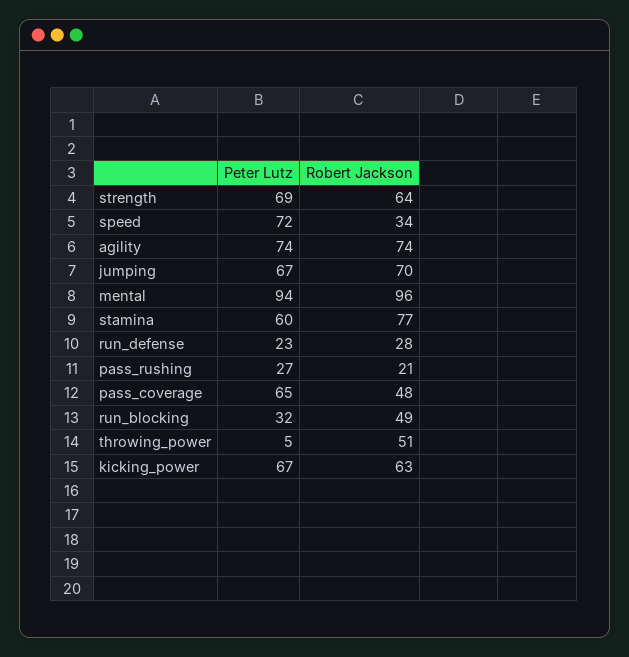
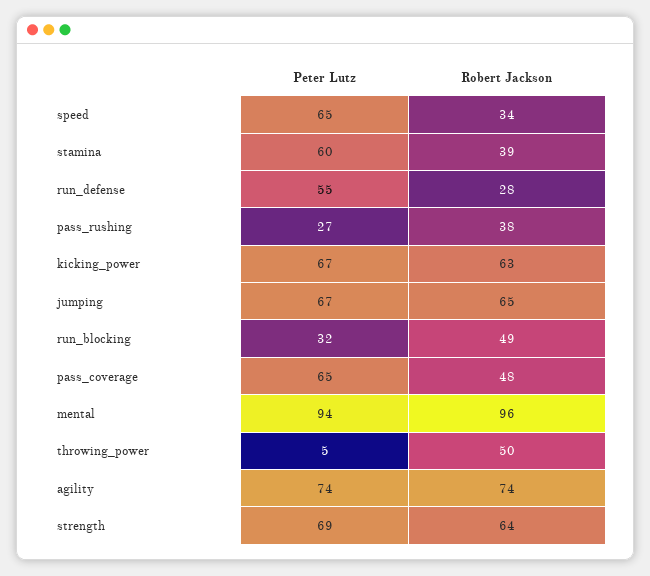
Peter Lutz, speed: 72 -> 65
Robert Jackson, jumping: 70 -> 65
Robert Jackson, stamina: 77 -> 39
Peter Lutz, run_defense: 23 -> 55
Robert Jackson, pass_rushing: 21 -> 38
Robert Jackson, throwing_power: 51 -> 50

